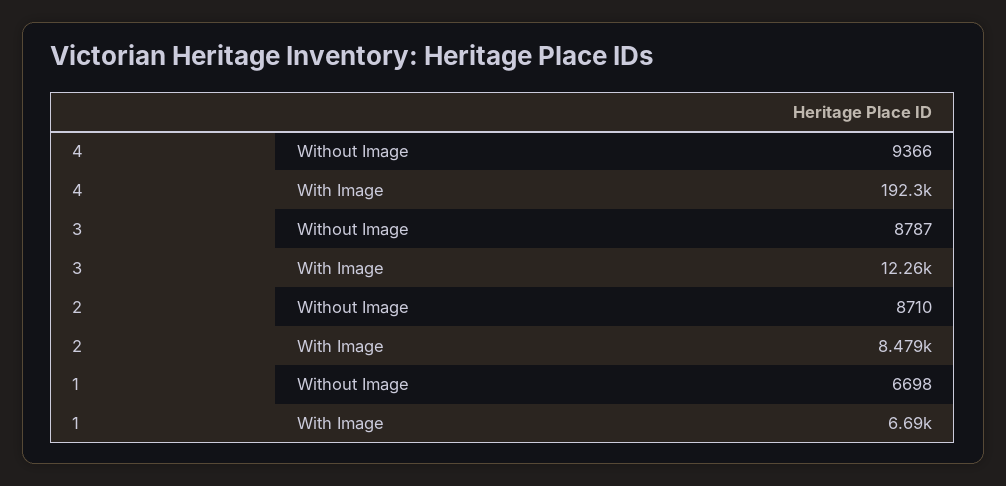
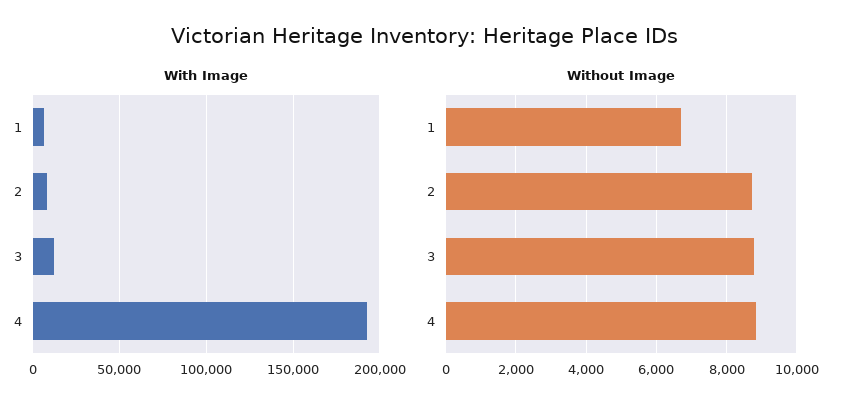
Without Image, 4: 9366 -> 8800

